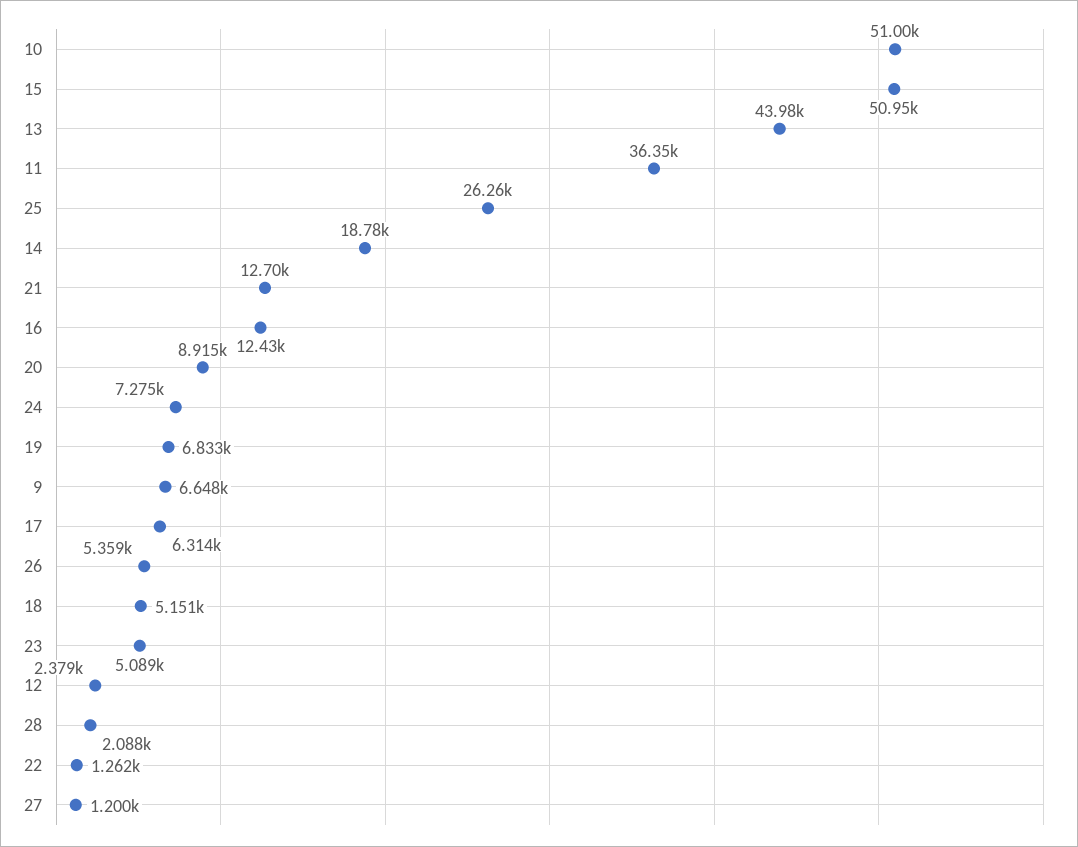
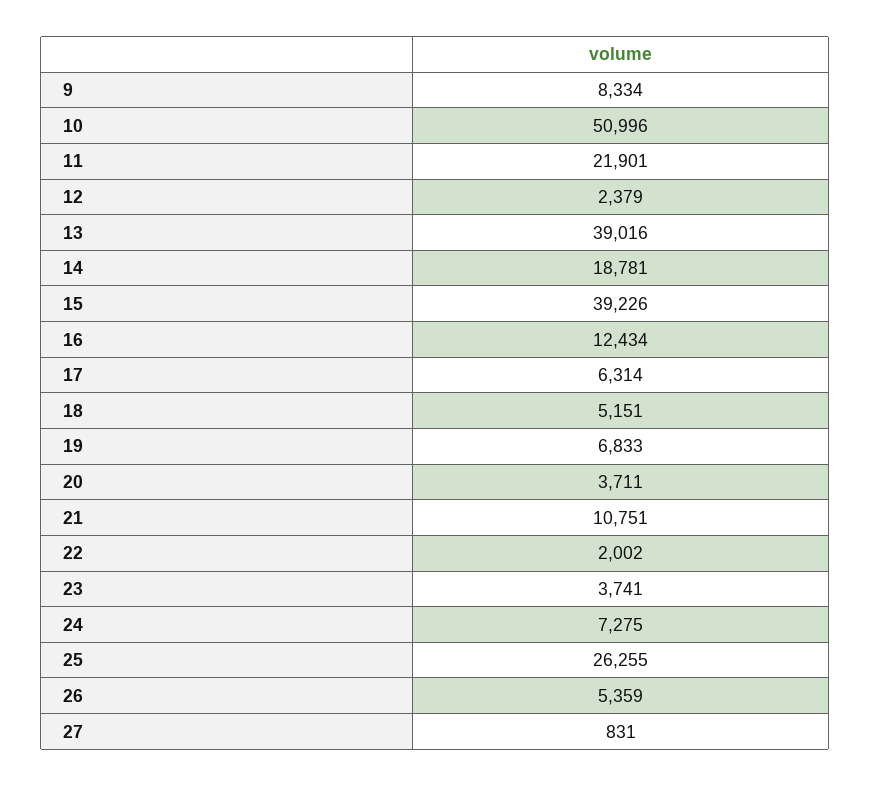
15: 50950 -> 39226
13: 43980 -> 39016
11: 36350 -> 21901
21: 12700 -> 10751
20: 8915 -> 3711
9: 6648 -> 8334
23: 5089 -> 3741
28: 2088 -> none
22: 1262 -> 2002
27: 1200 -> 831

